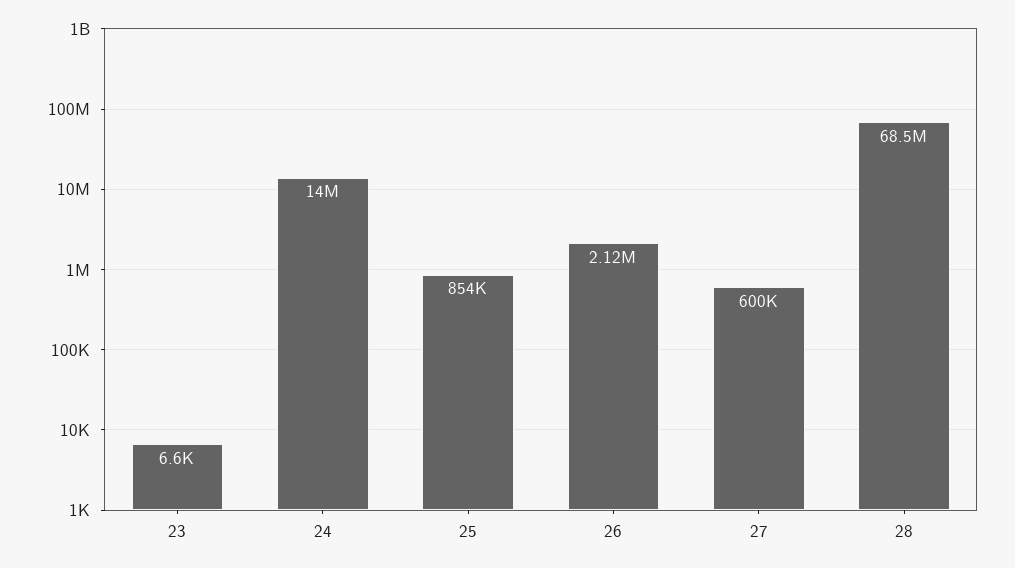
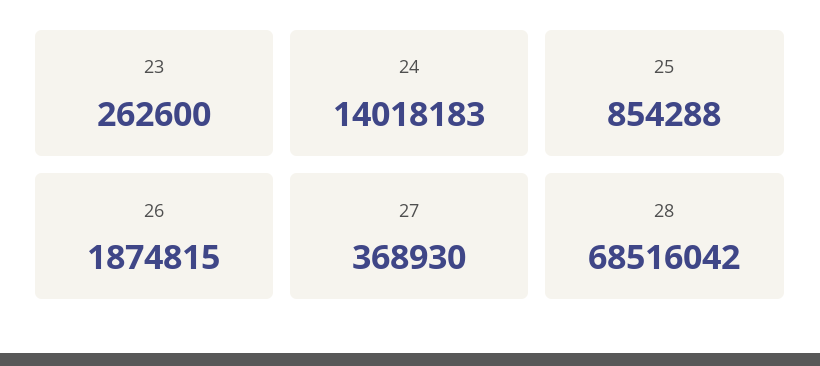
23: 6600 -> 262600
26: 2120000 -> 1874815
27: 600000 -> 368930

